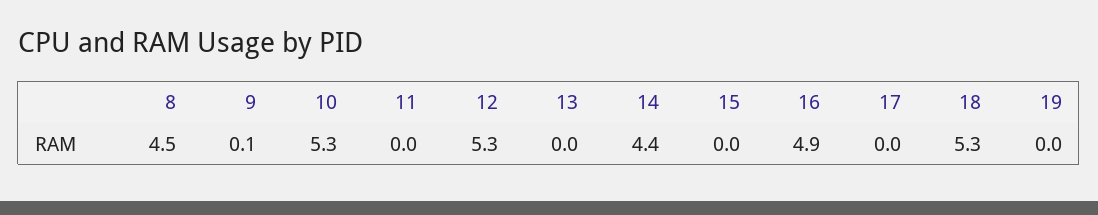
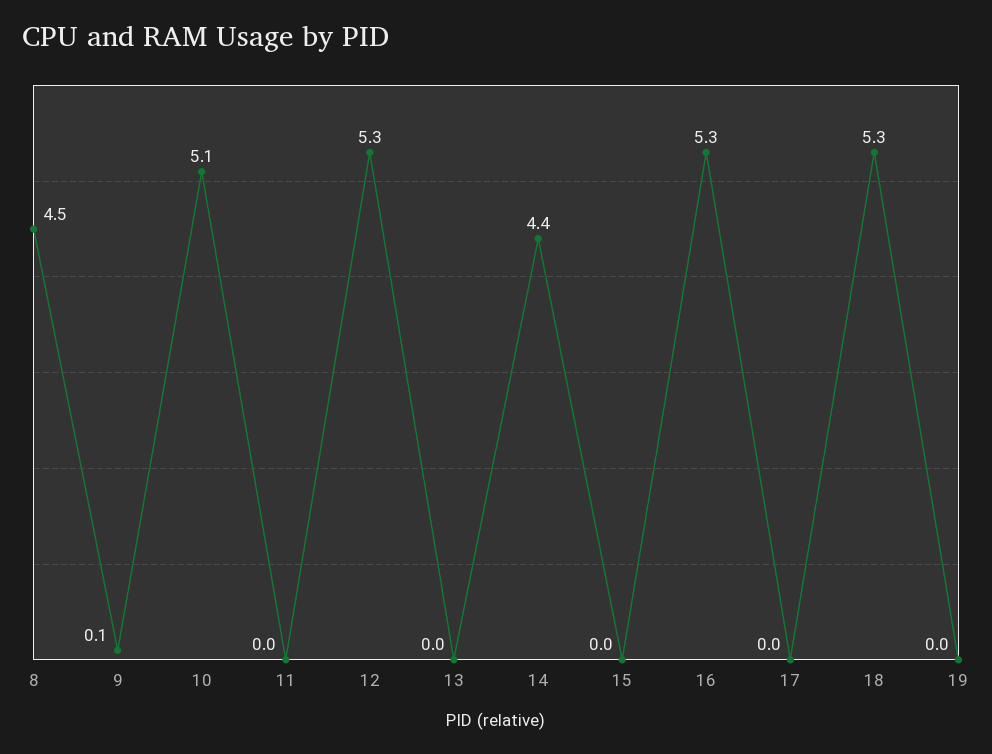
10: 5.3 -> 5.1
16: 4.9 -> 5.3

